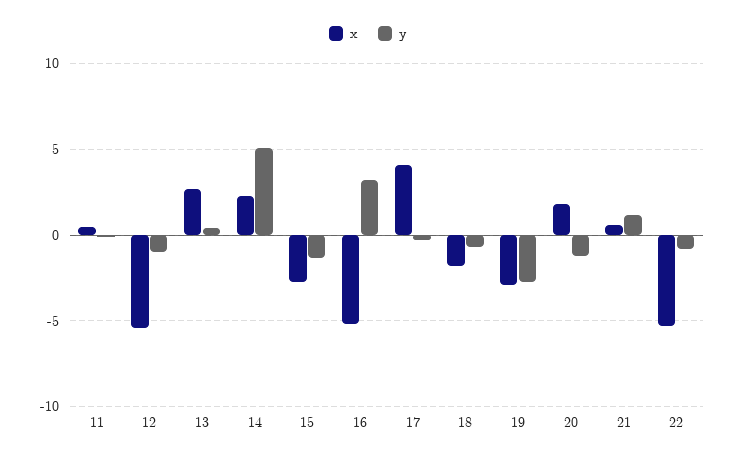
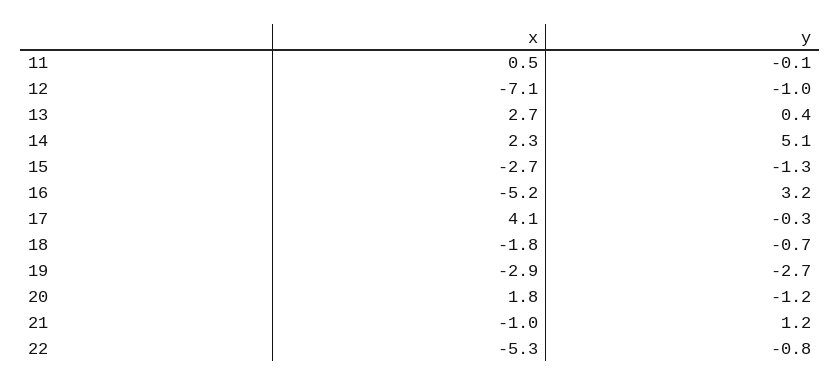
x, 12: -5.5 -> -7.1
x, 21: 0.5 -> -1

